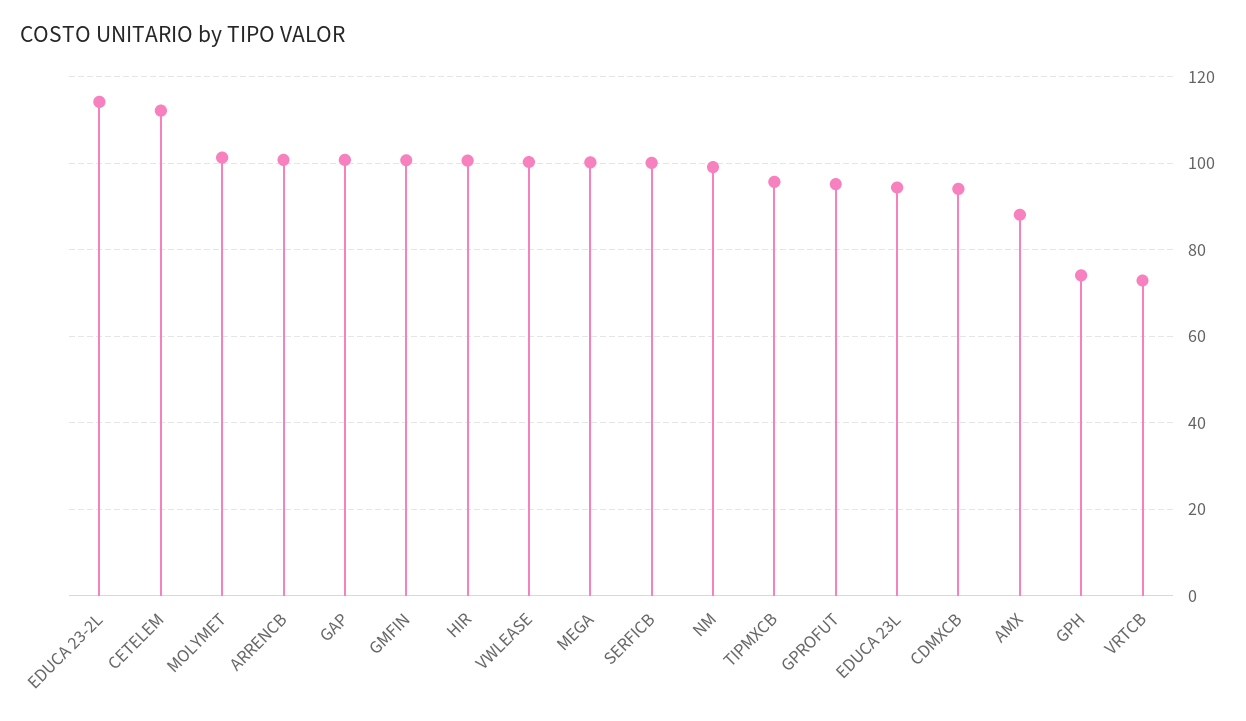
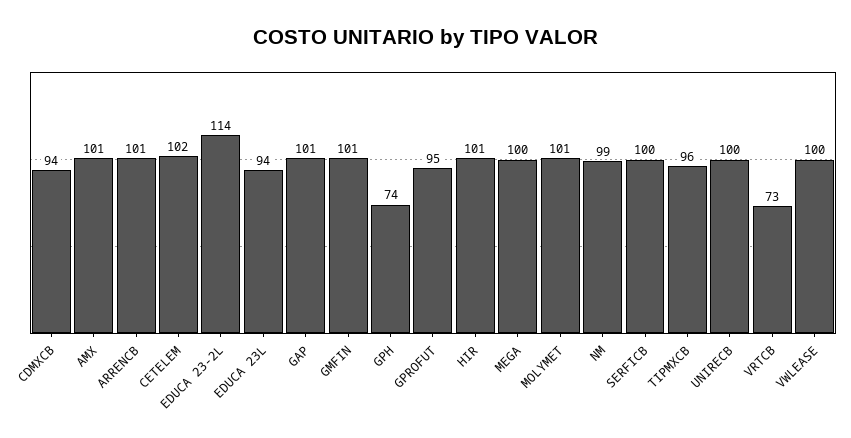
CETELEM: 112 -> 102
AMX: 88 -> 101
UNIRECB: none -> 100

